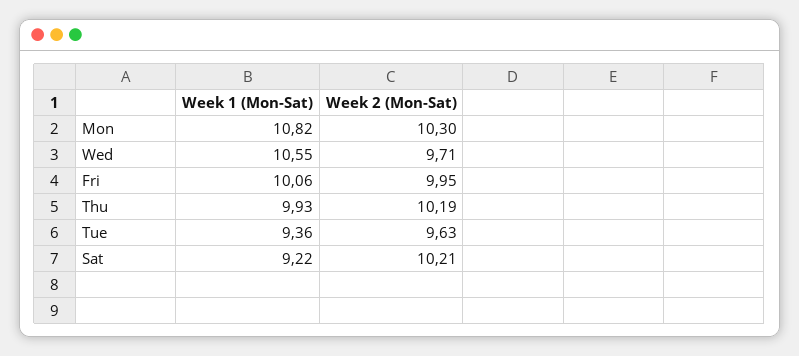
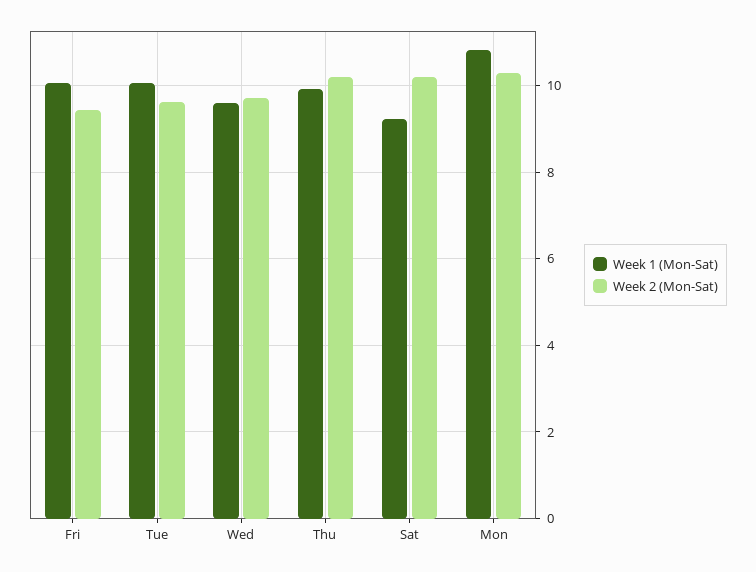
Week 1 (Mon-Sat), Wed: 10.55 -> 9.6
Week 2 (Mon-Sat), Fri: 9.95 -> 9.4
Week 1 (Mon-Sat), Tue: 9.36 -> 10

